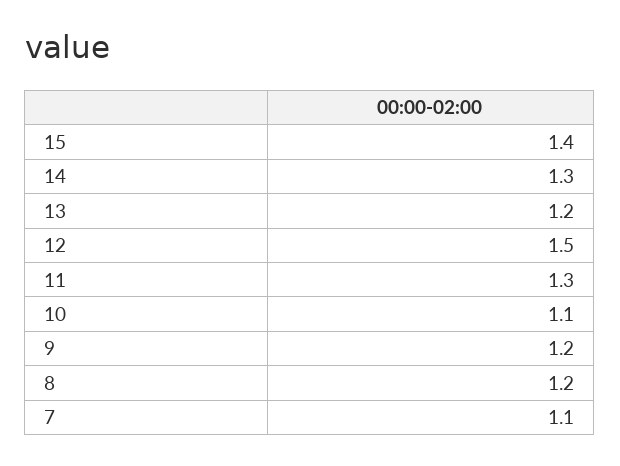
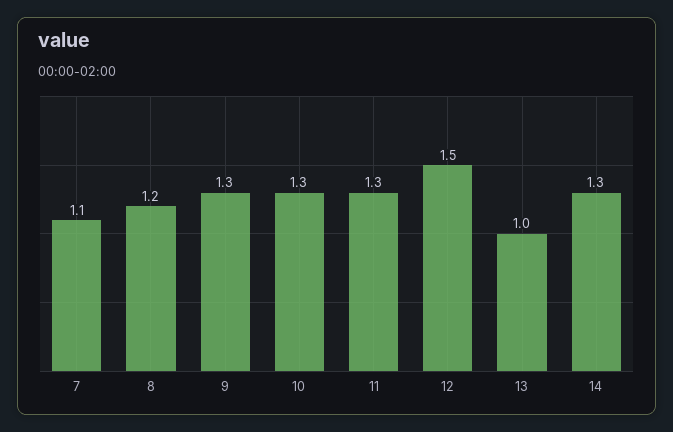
15: 1.4 -> none
13: 1.2 -> 1
10: 1.1 -> 1.3
9: 1.2 -> 1.3

